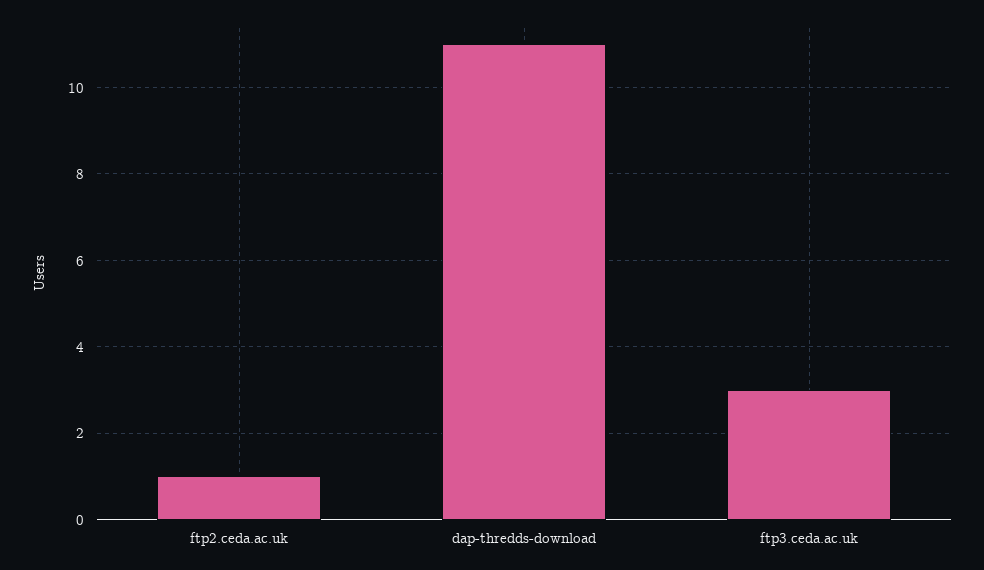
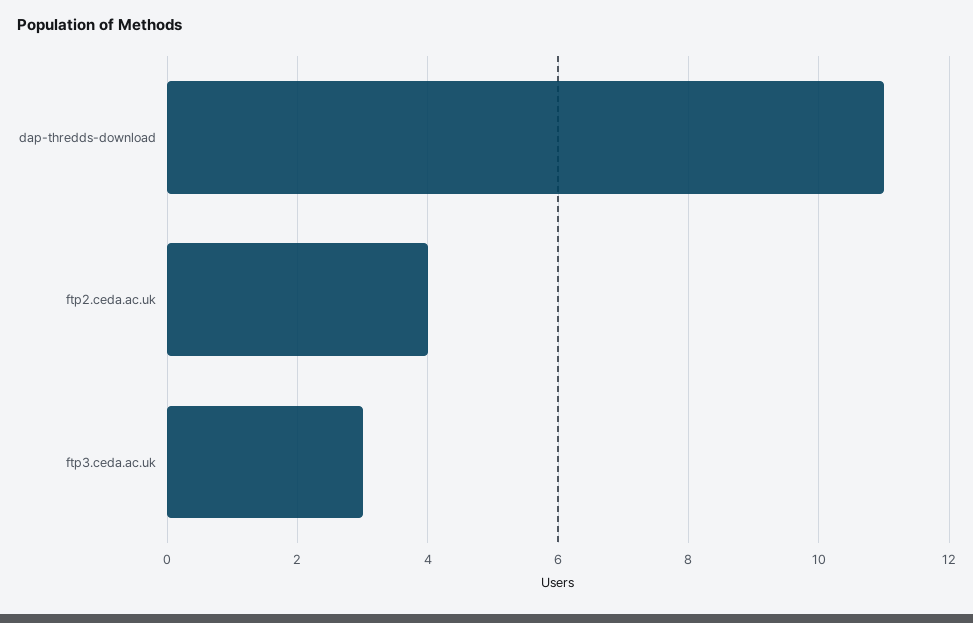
ftp2.ceda.ac.uk: 1 -> 4

